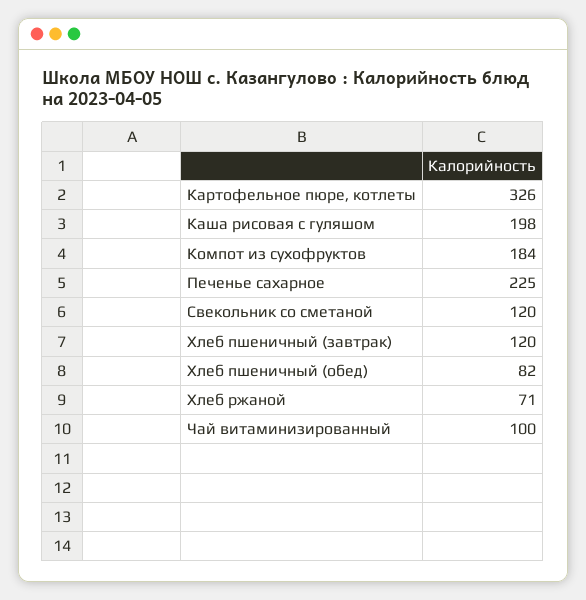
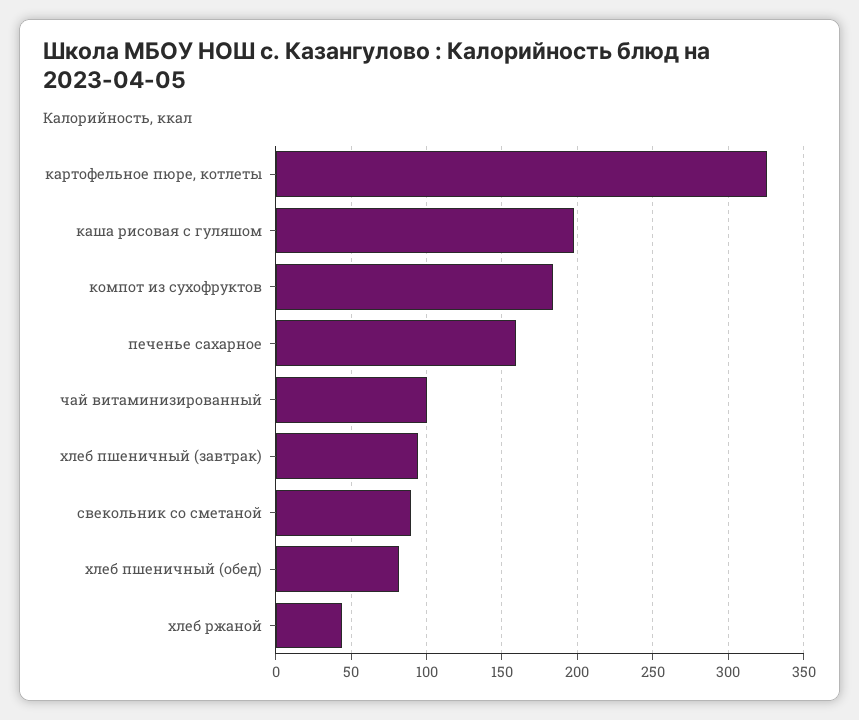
Печенье сахарное: 225 -> 160
Свекольник со сметаной: 120 -> 90
Хлеб пшеничный (завтрак): 120 -> 95
Хлеб ржаной: 71 -> 45

